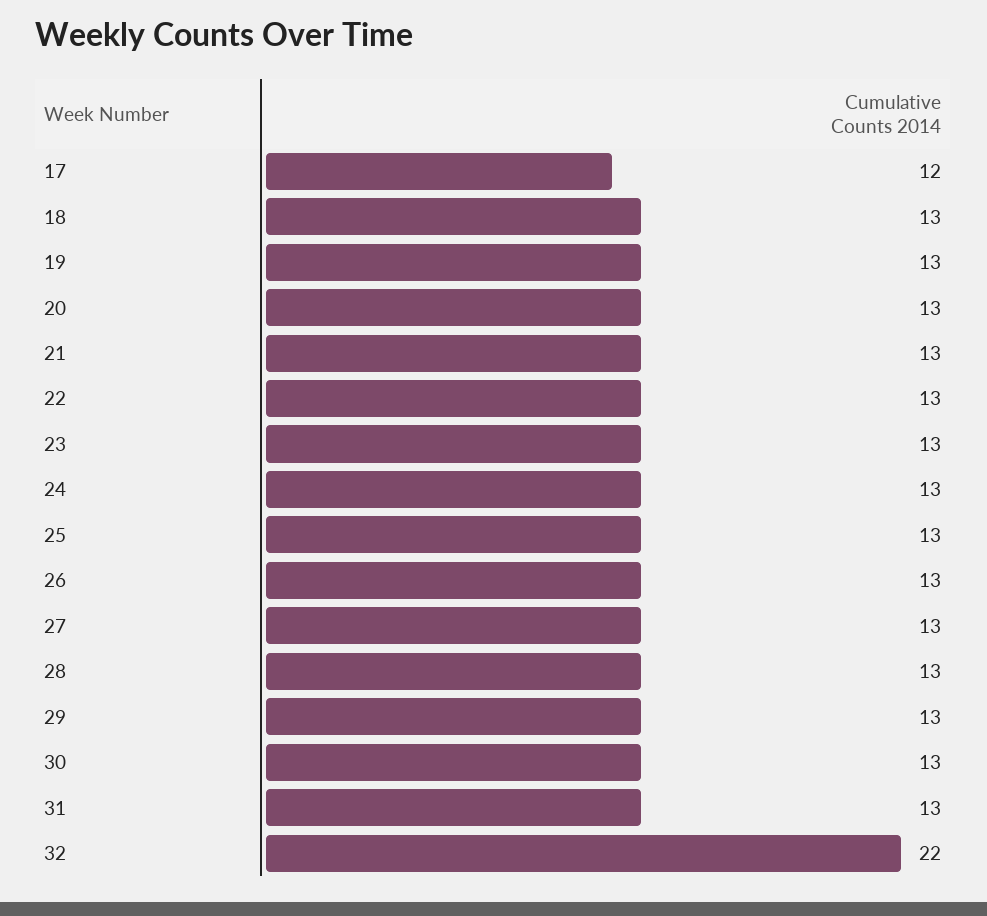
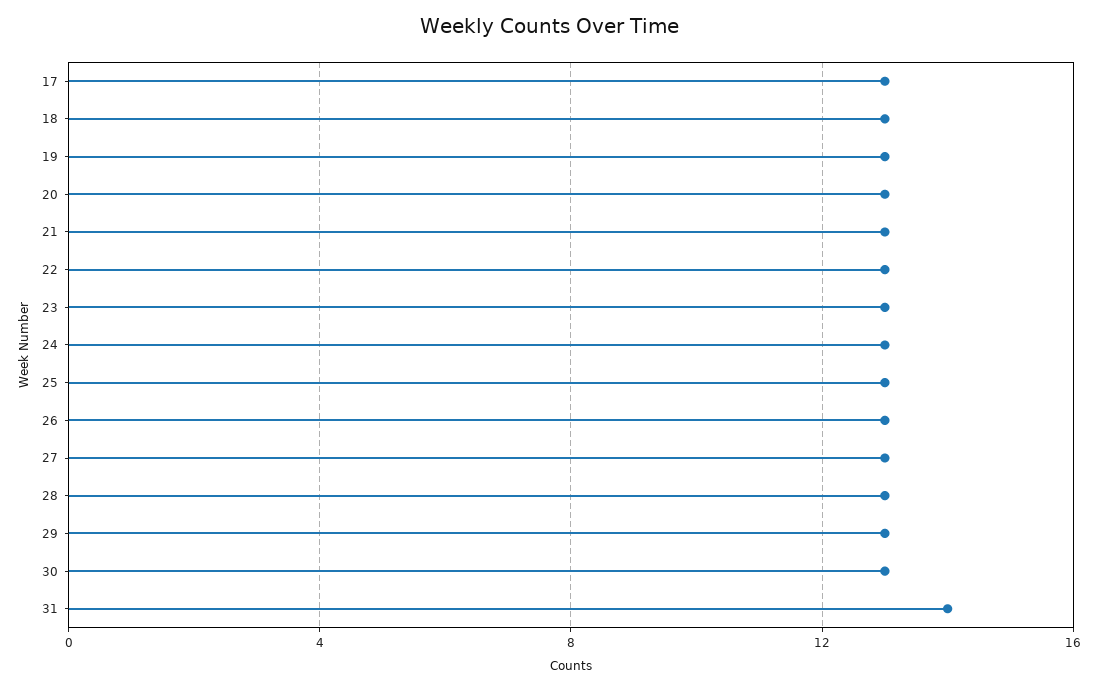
17: 12 -> 13
31: 13 -> 14
32: 22 -> none

